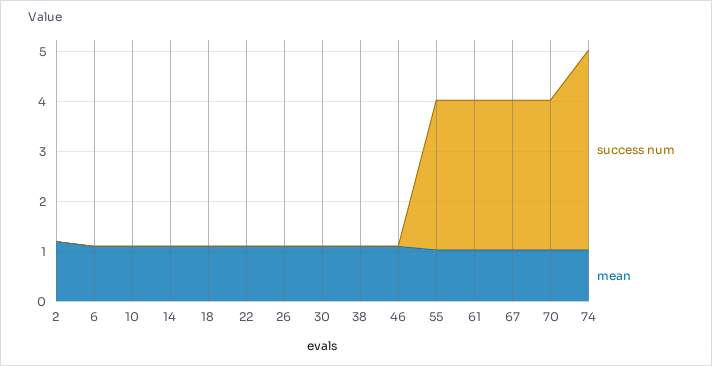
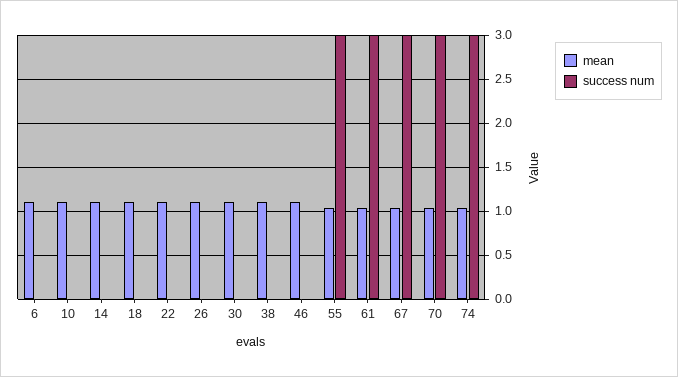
success num, 2: 0 -> none
mean, 2: 1.2 -> none
success num, 74: 4 -> 3

